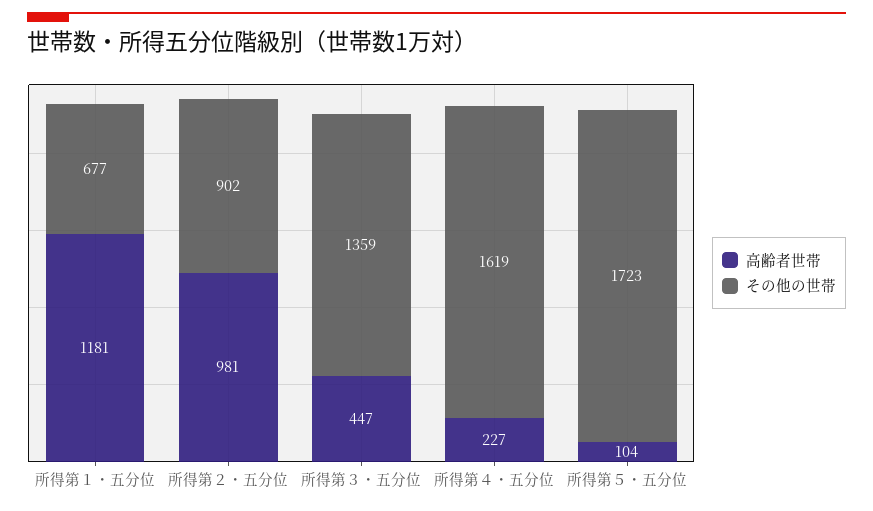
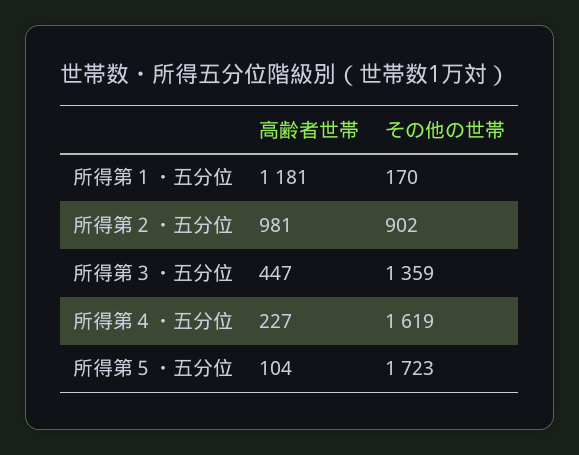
その他の世帯, 所得第１・五分位: 677 -> 170

